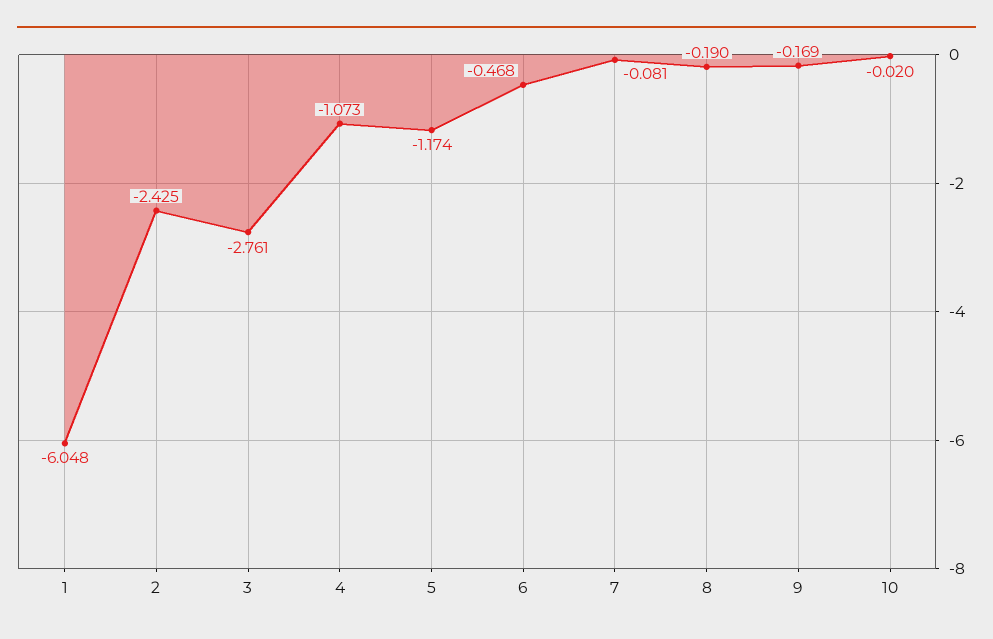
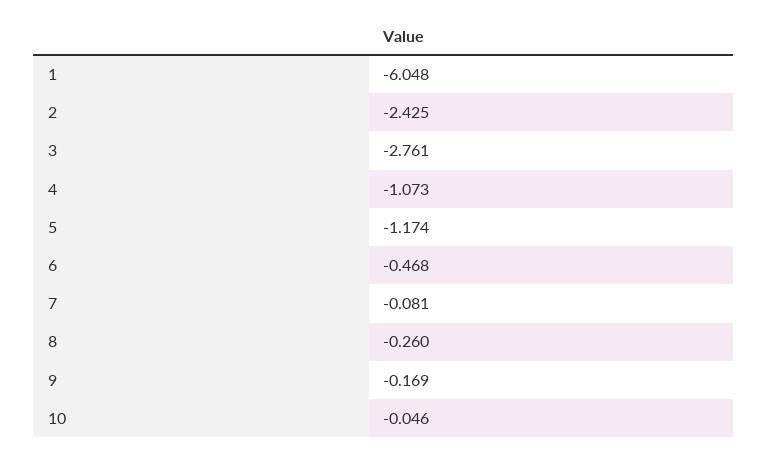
8: -0.19 -> -0.26
10: -0.02 -> -0.046

